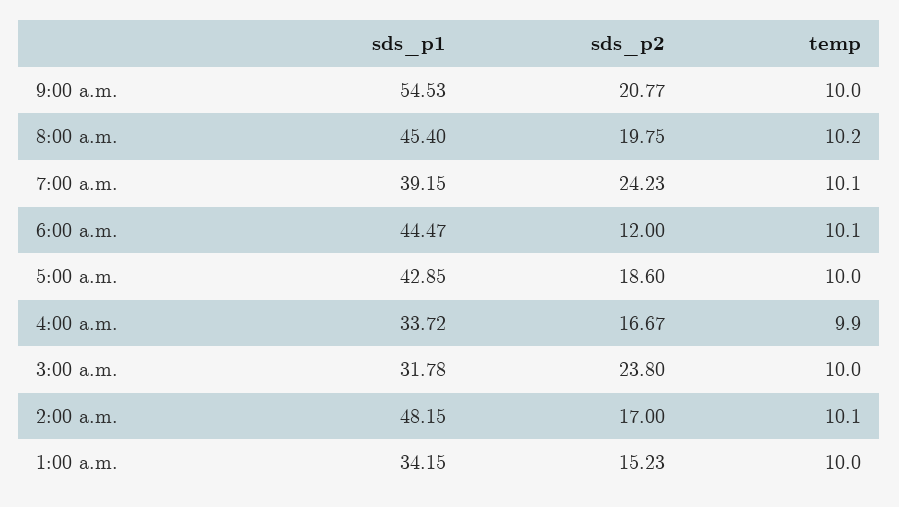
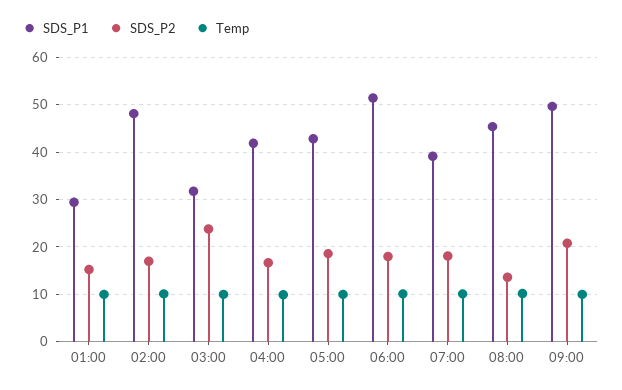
sds_p1, 9:00 a.m.: 54.53 -> 50
sds_p2, 8:00 a.m.: 19.75 -> 14
sds_p2, 7:00 a.m.: 24.23 -> 18
sds_p1, 6:00 a.m.: 44.47 -> 52
sds_p2, 6:00 a.m.: 12 -> 18
sds_p1, 4:00 a.m.: 33.72 -> 42
sds_p1, 1:00 a.m.: 34.15 -> 30

